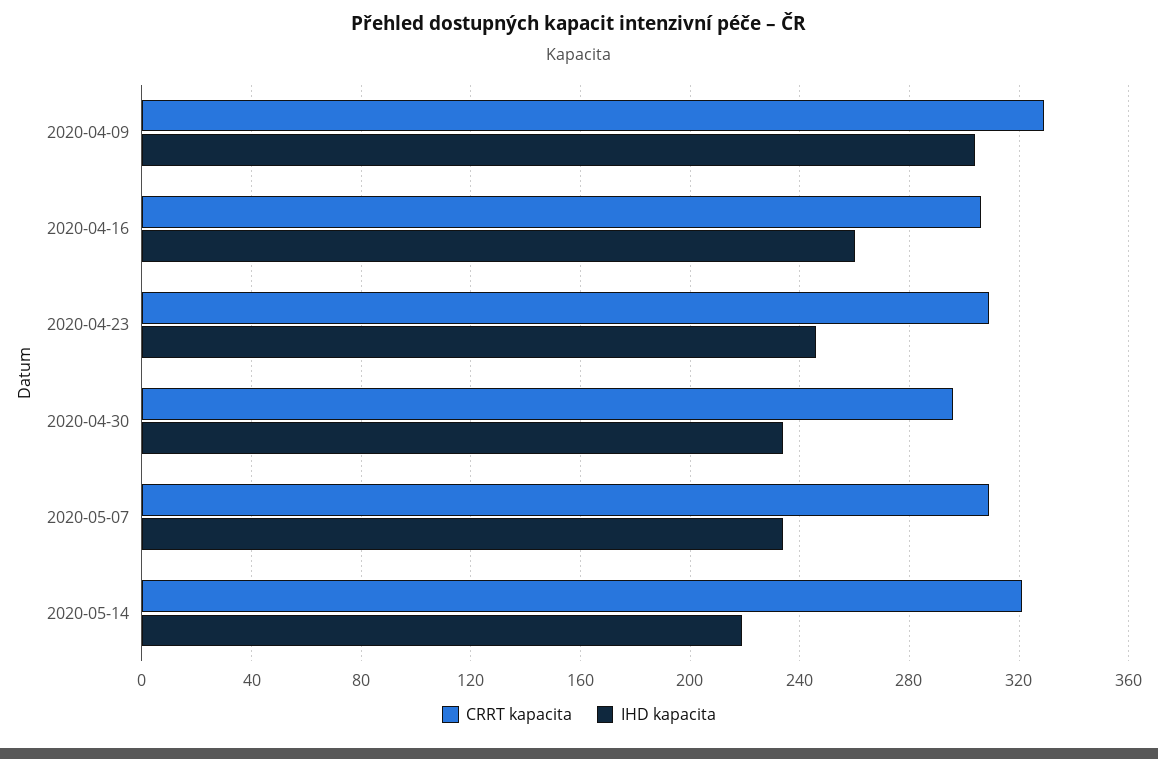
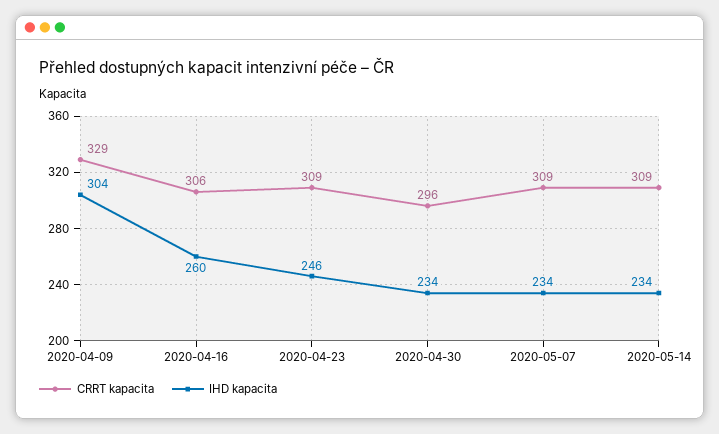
CRRT kapacita, 2020-05-14: 320 -> 309
IHD kapacita, 2020-05-14: 220 -> 234

